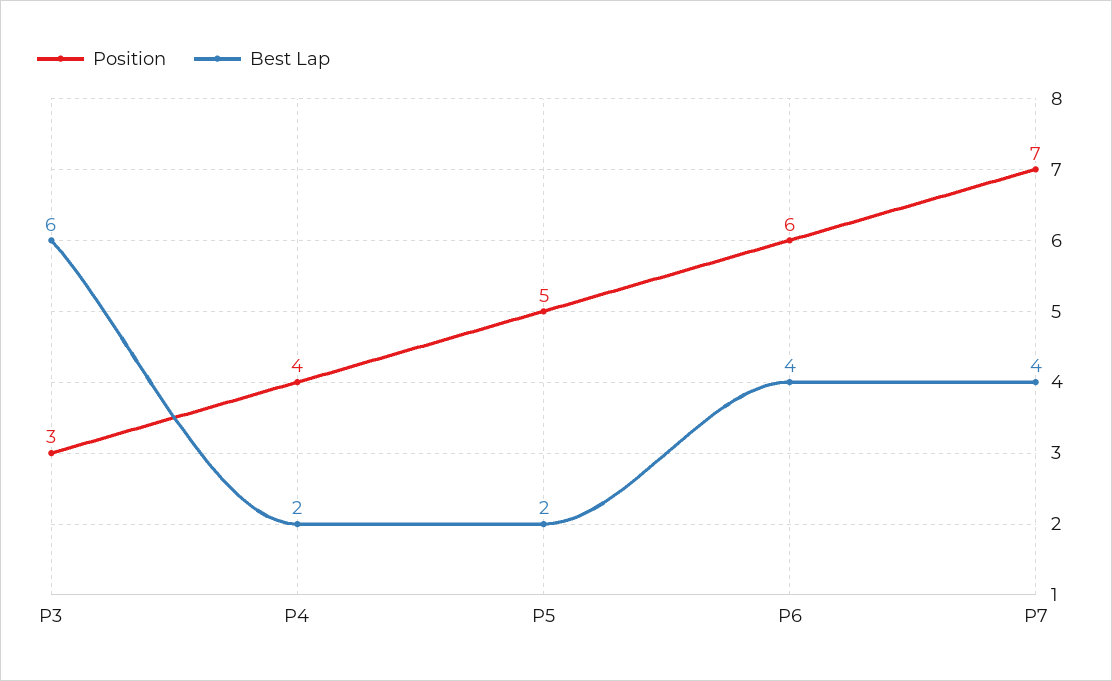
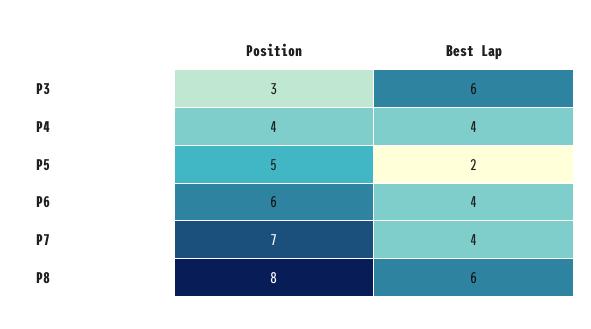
Best Lap, P4: 2 -> 4
Position, P8: none -> 8
Best Lap, P8: none -> 6

